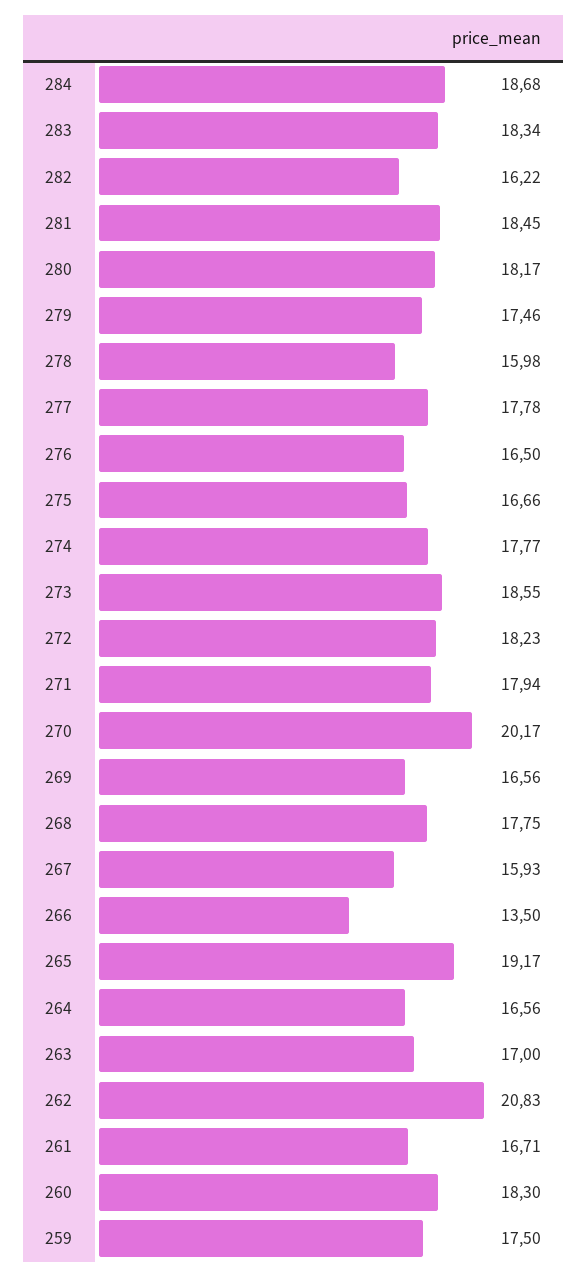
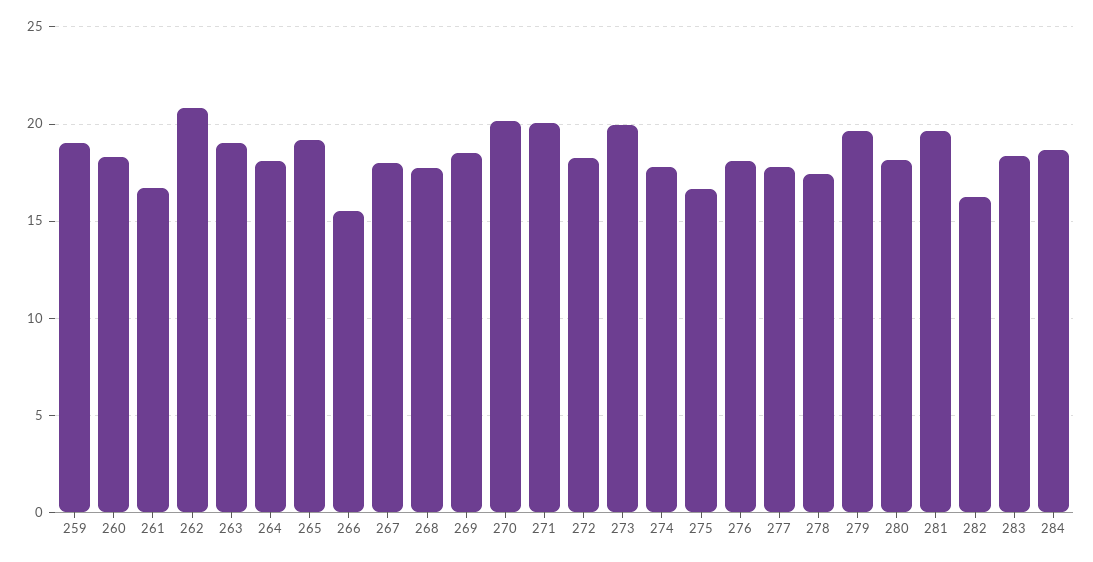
281: 18.45 -> 19.5
279: 17.46 -> 19.5
278: 15.98 -> 17.5
276: 16.5 -> 18
273: 18.55 -> 20
271: 17.94 -> 20
269: 16.56 -> 18.5
267: 15.93 -> 18
266: 13.5 -> 15.5
264: 16.56 -> 18
263: 17 -> 19
259: 17.5 -> 19

